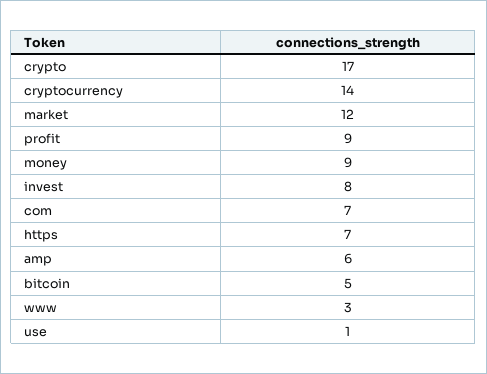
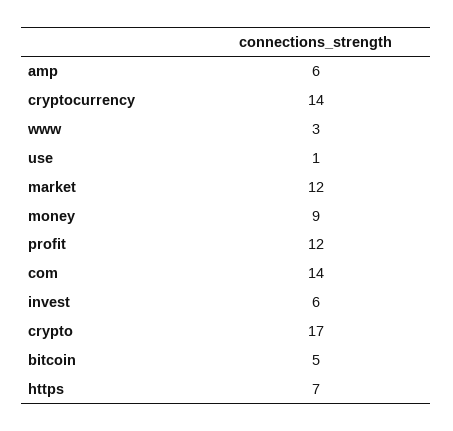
profit: 9 -> 12
invest: 8 -> 6
com: 7 -> 14

